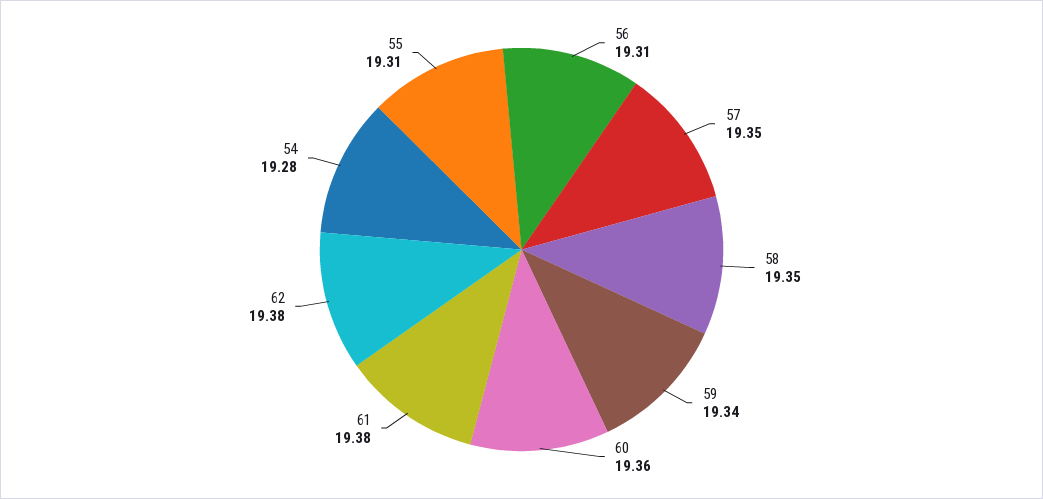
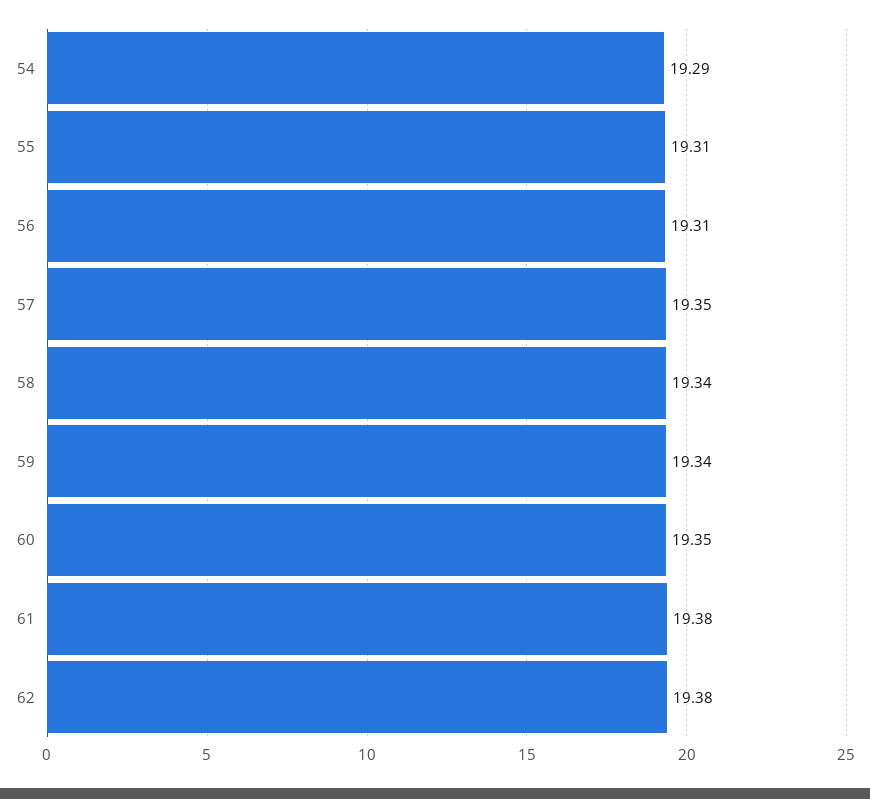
58: 19.35 -> 19.34
60: 19.36 -> 19.35
54: 19.28 -> 19.29

